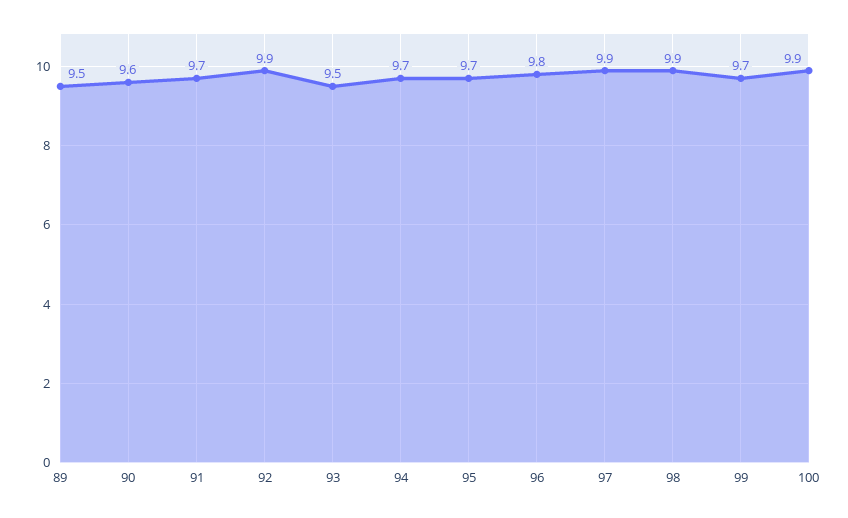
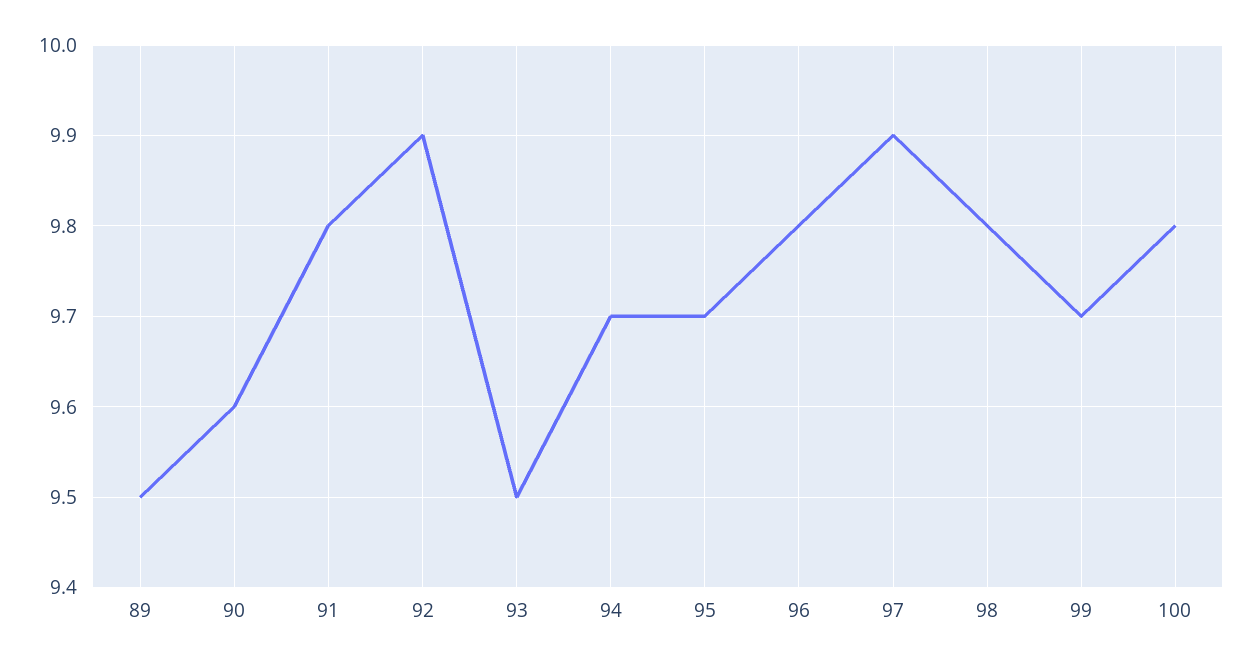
91: 9.7 -> 9.8
98: 9.9 -> 9.8
100: 9.9 -> 9.8

